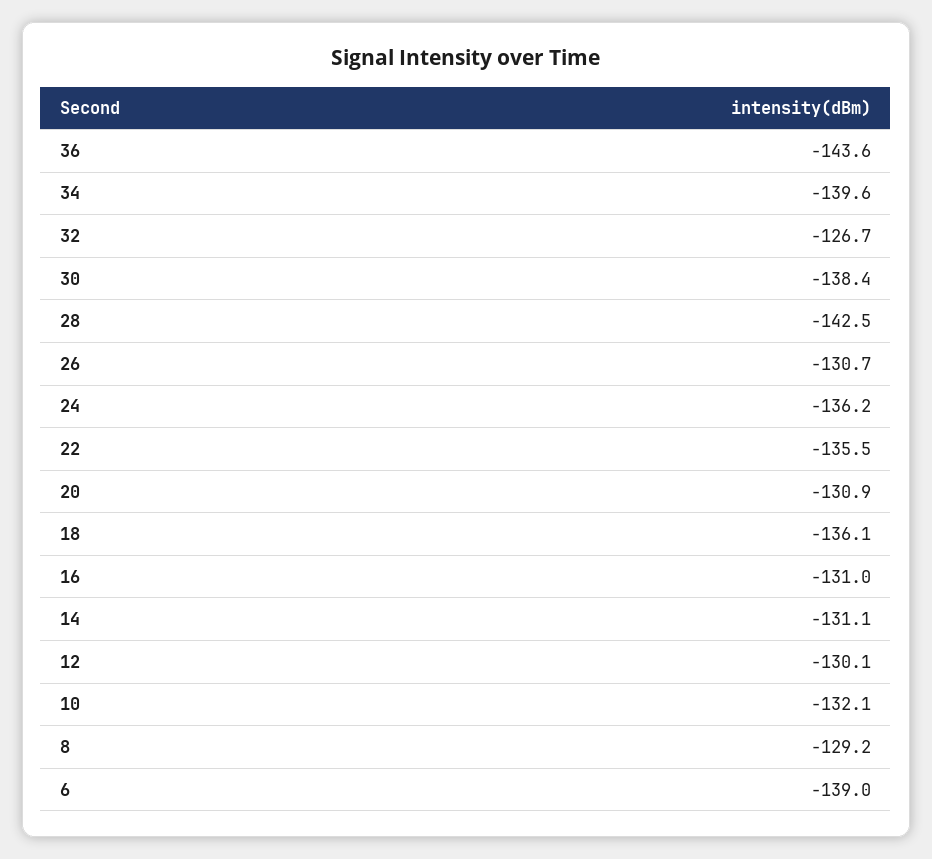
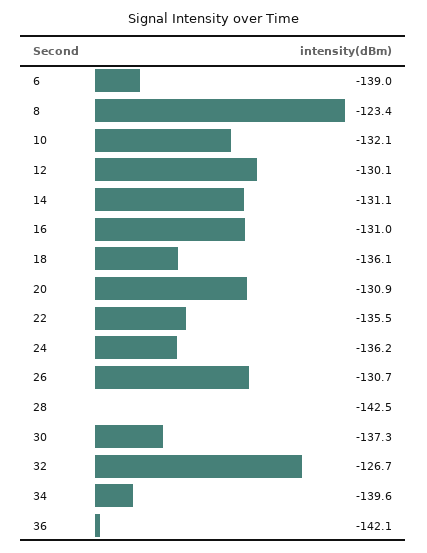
36: -143.6 -> -142.1
30: -138.4 -> -137.3
8: -129.2 -> -123.4

